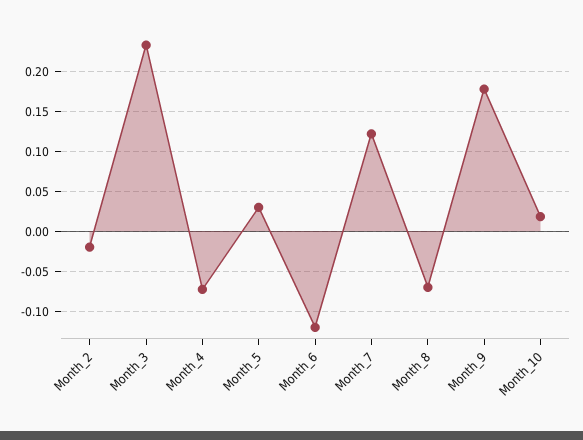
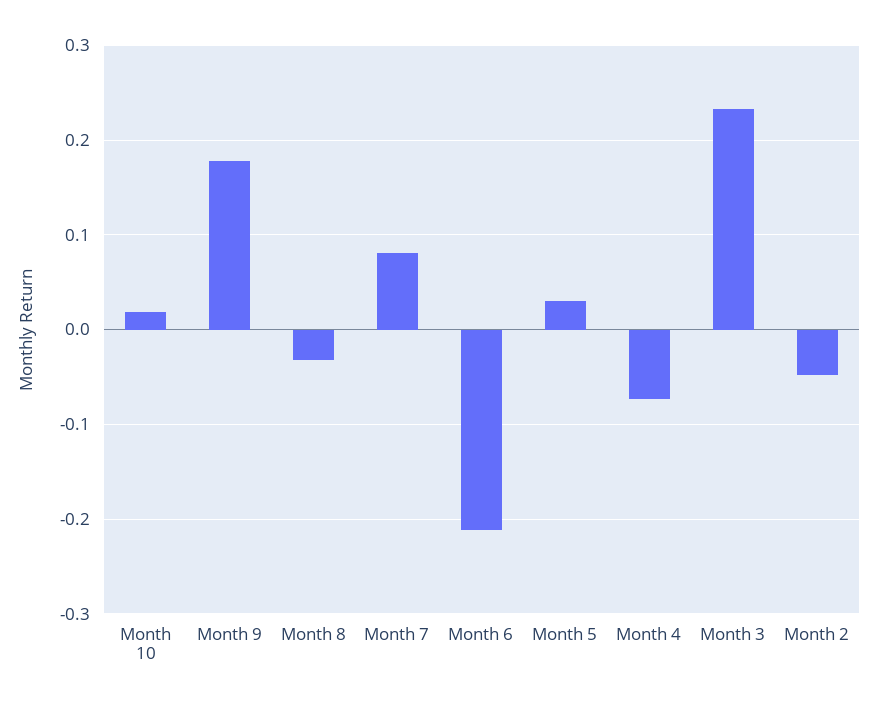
Month_2: -0.02 -> -0.05
Month_6: -0.12 -> -0.21
Month_7: 0.12 -> 0.08
Month_8: -0.07 -> -0.03

